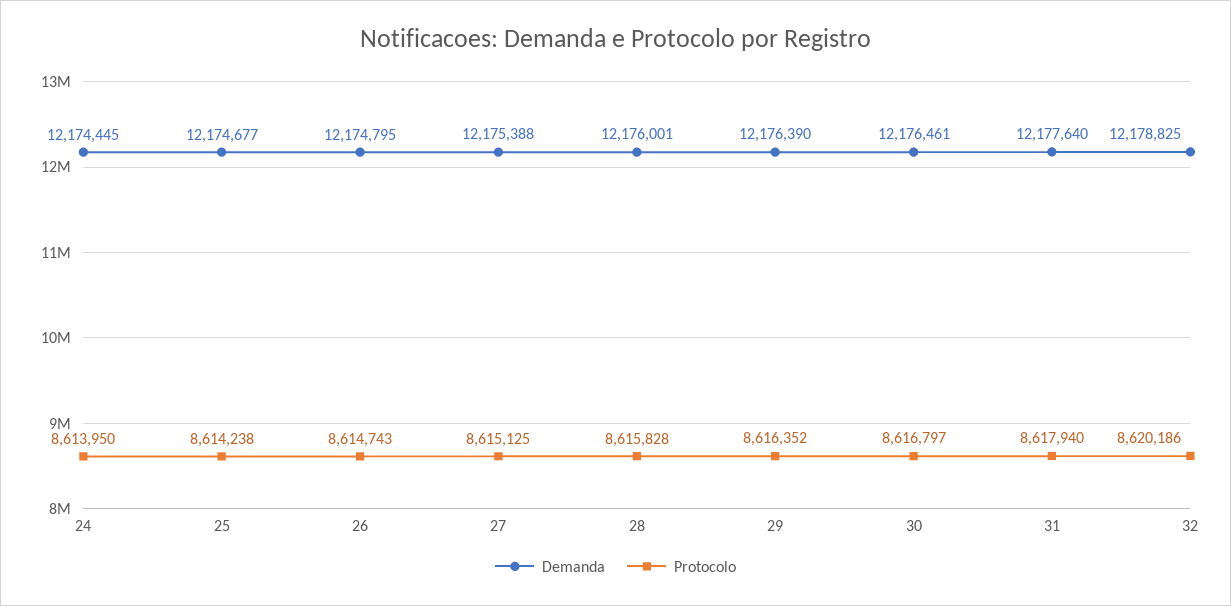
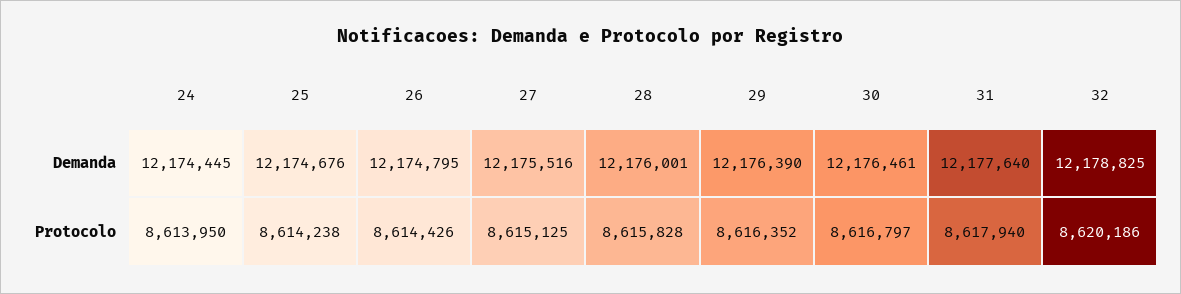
Demanda, 25: 12174677 -> 12174676
Protocolo, 26: 8614743 -> 8614426
Demanda, 27: 12175388 -> 12175516

